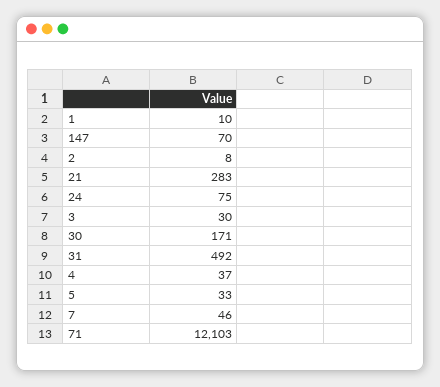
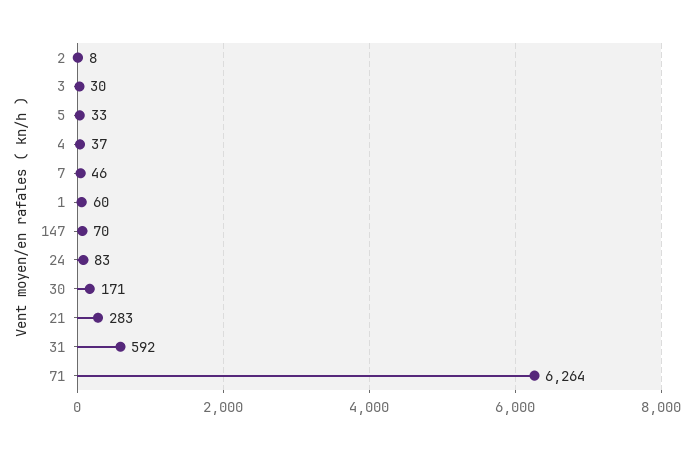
1: 10 -> 60
24: 75 -> 83
31: 492 -> 592
71: 12103 -> 6264

